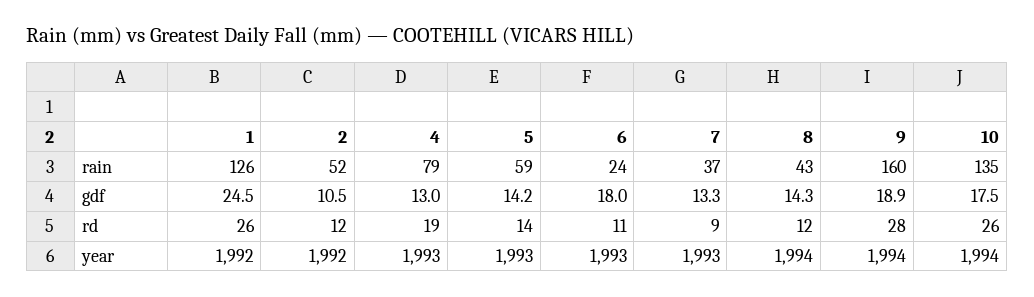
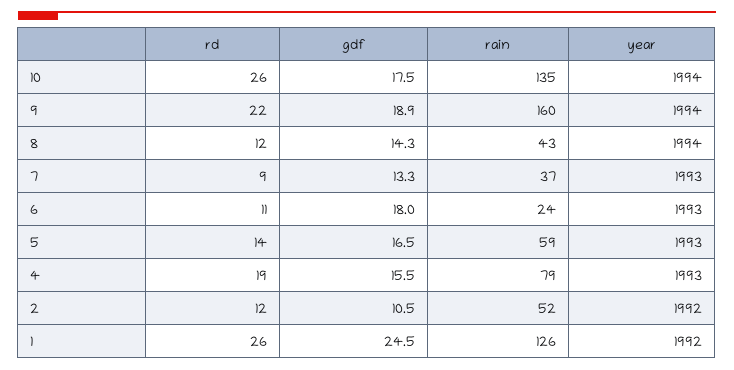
4, gdf: 13 -> 15.5
5, gdf: 14.2 -> 16.5
9, rd: 28 -> 22

